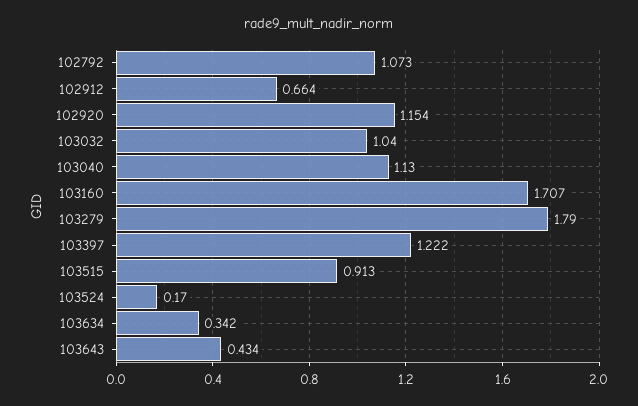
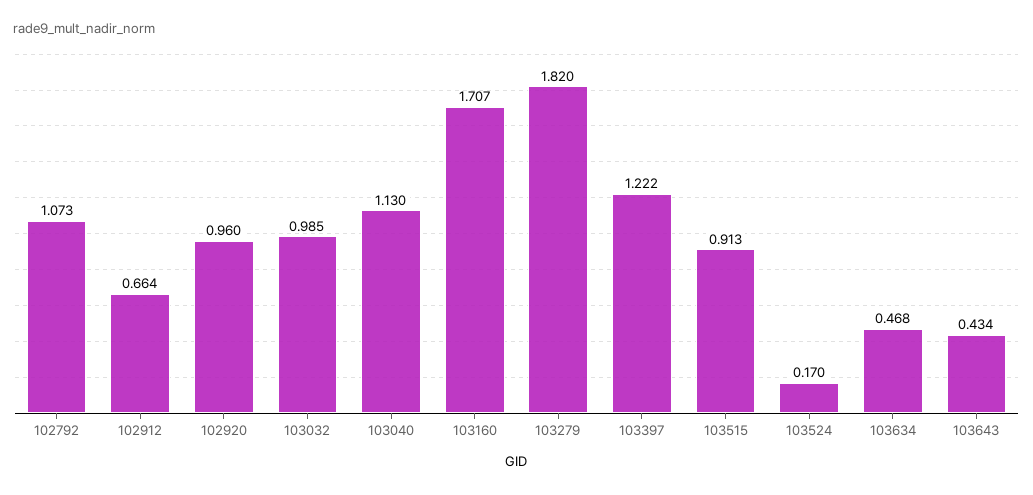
102920: 1.154 -> 0.96
103032: 1.04 -> 0.985
103279: 1.79 -> 1.82
103634: 0.342 -> 0.468

